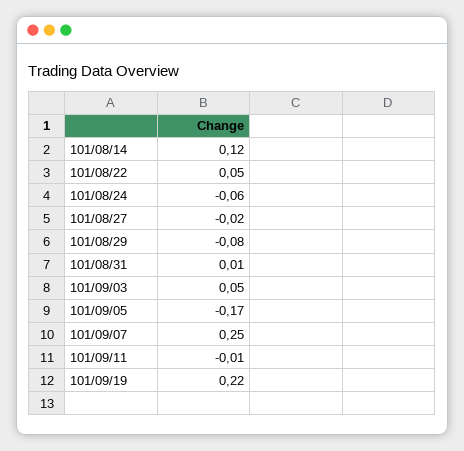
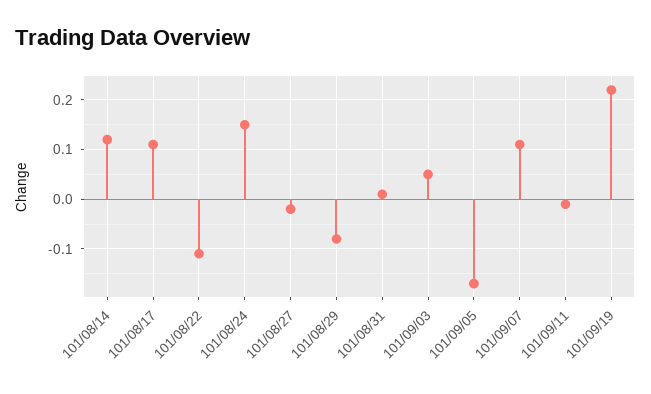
101/08/22: 0.05 -> -0.1
101/08/24: -0.06 -> 0.15
101/09/07: 0.25 -> 0.1
101/08/17: none -> 0.1

